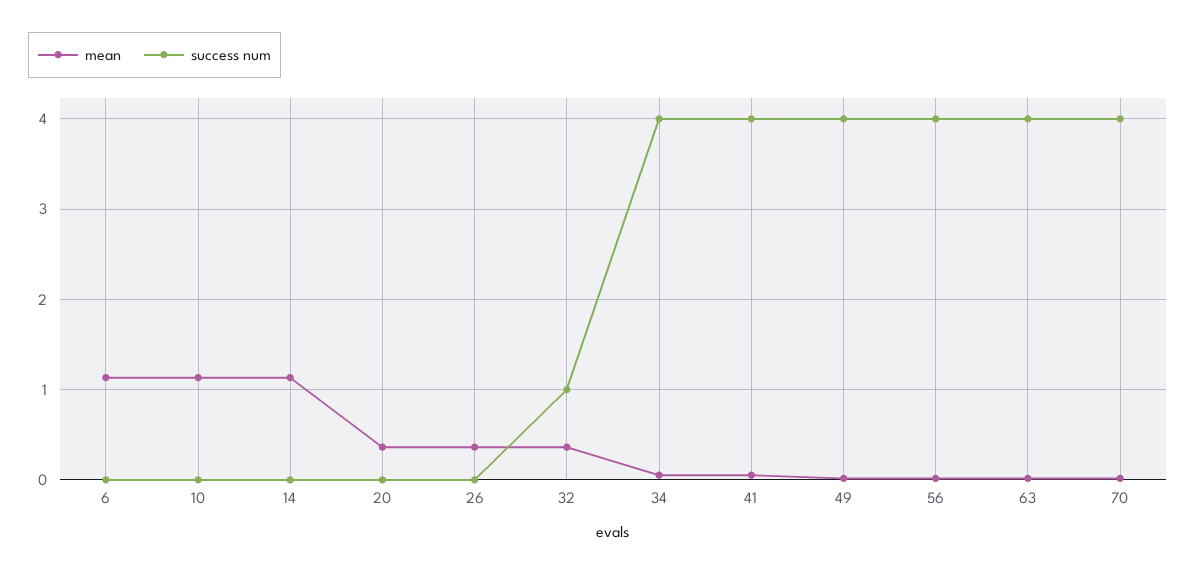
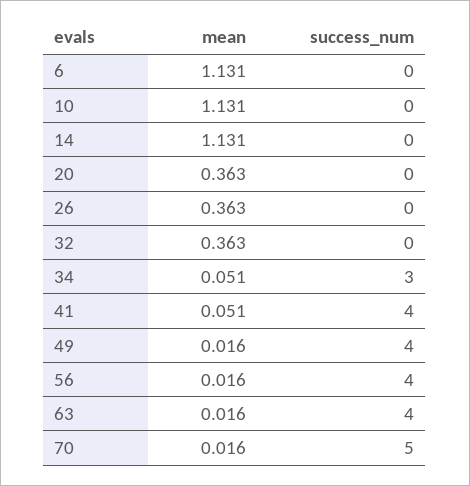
success num, 32: 1 -> 0
success num, 34: 4 -> 3
success num, 70: 4 -> 5

